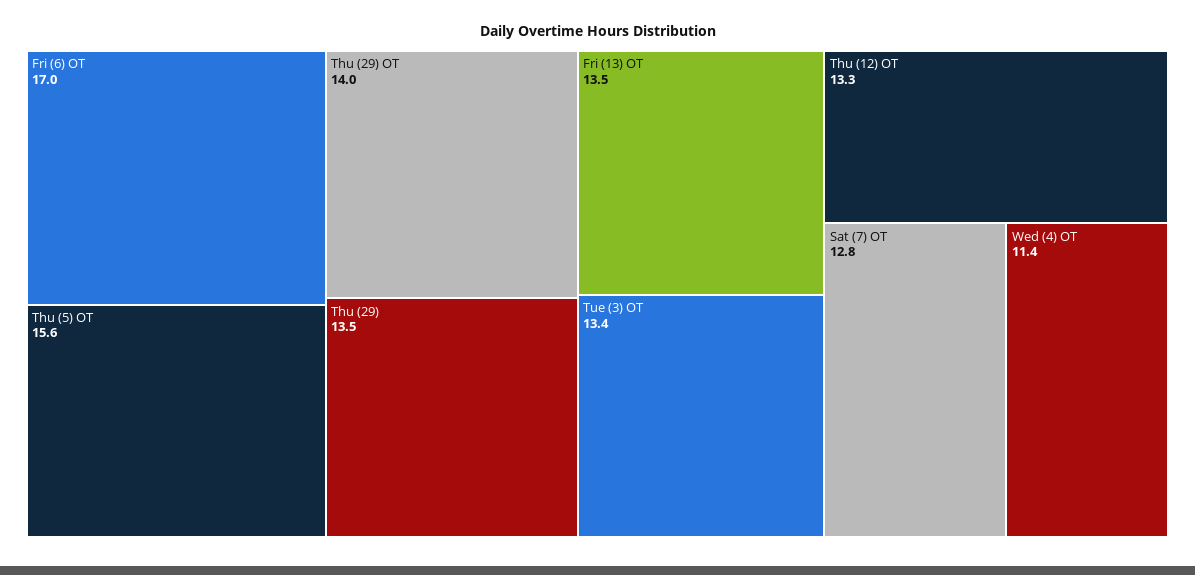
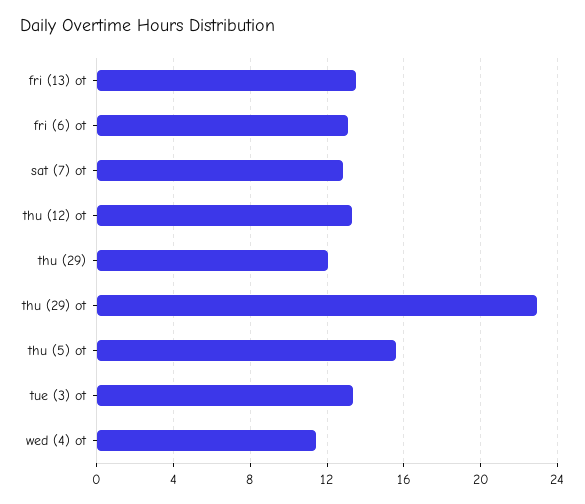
Fri (6) OT: 17 -> 13
Thu (29) OT: 14 -> 23
Thu (29): 13.5 -> 12

